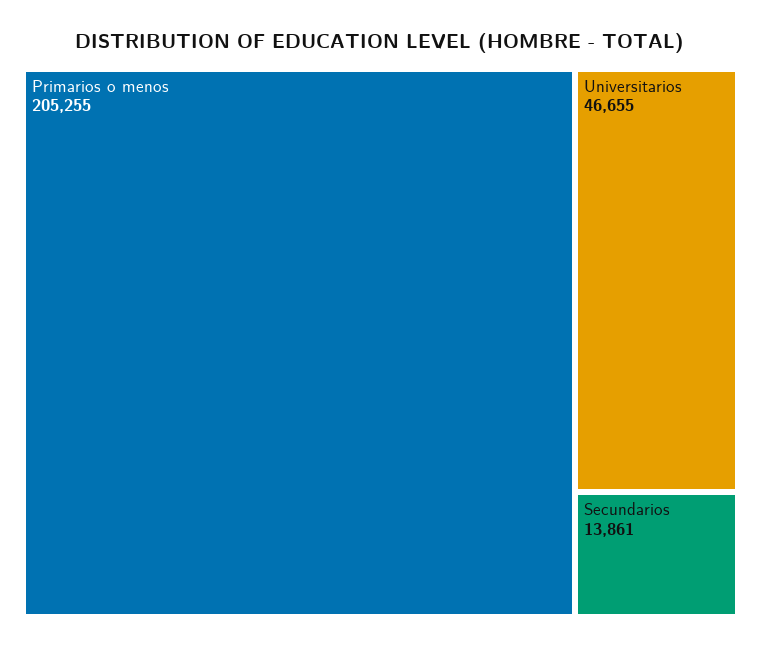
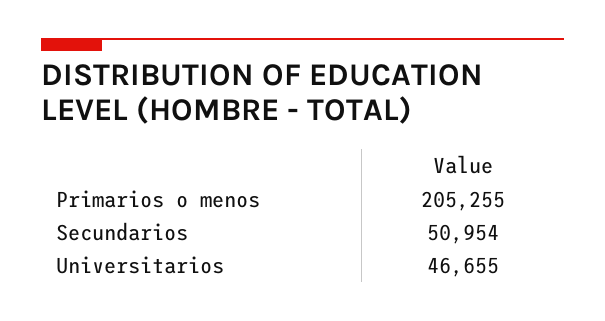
Secundarios: 13861 -> 50954

